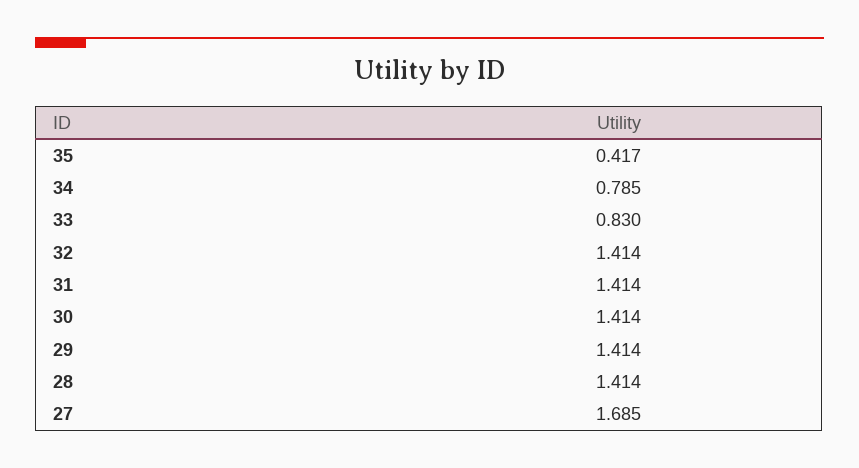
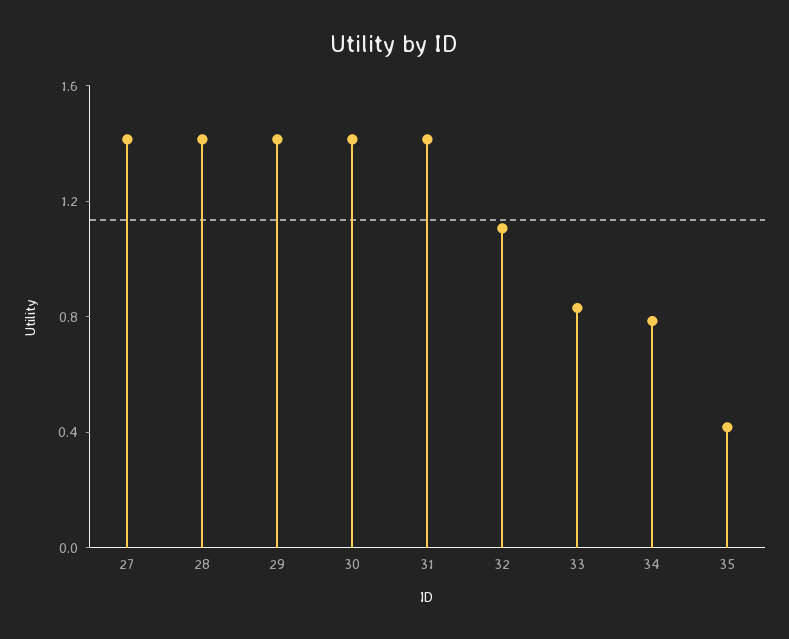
32: 1.414 -> 1.1
27: 1.685 -> 1.4

